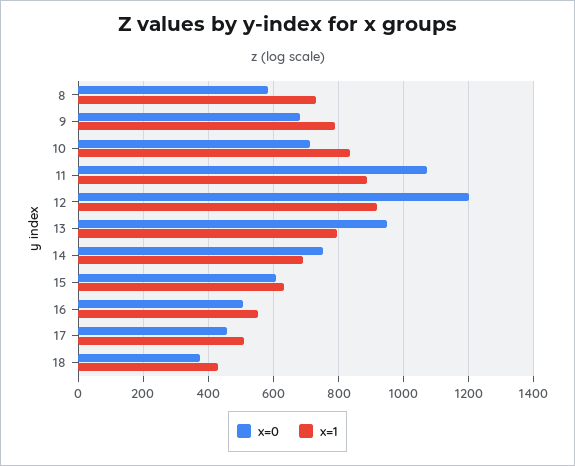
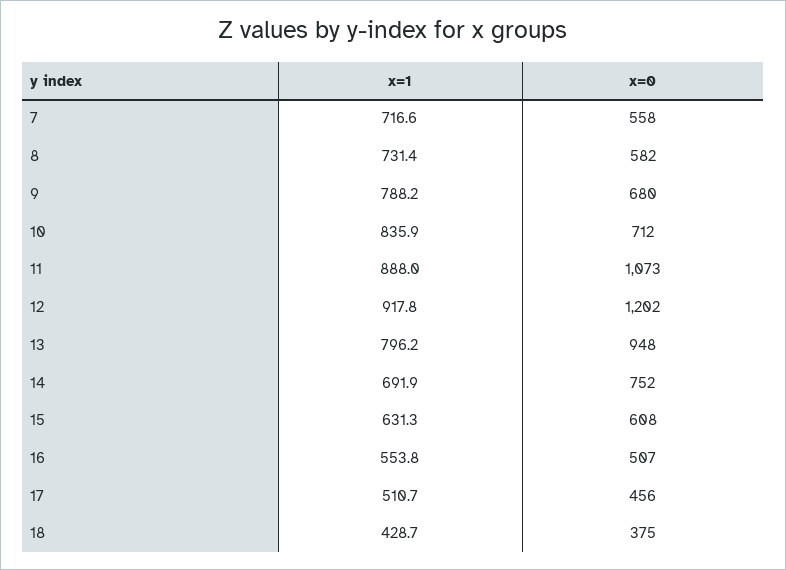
x=1, 7: none -> 716.6
x=0, 7: none -> 558

